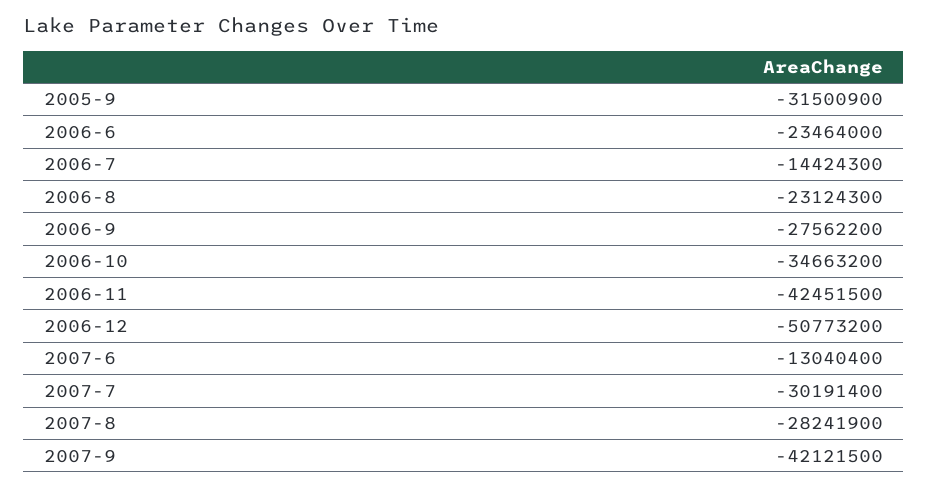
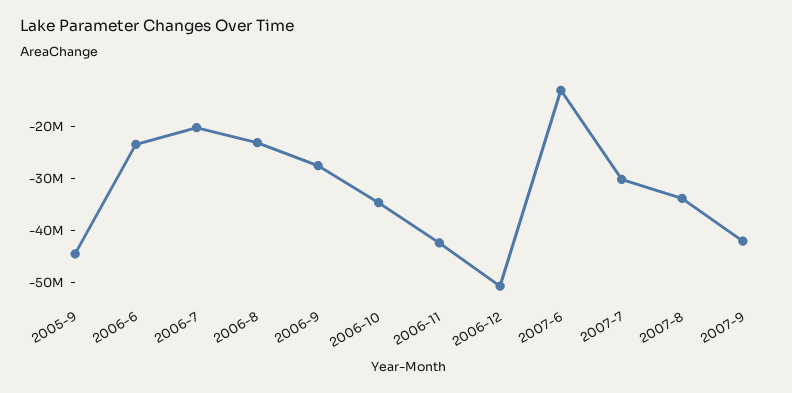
2005-9: -31500900 -> -44000000
2006-7: -14424300 -> -20000000
2007-8: -28241900 -> -34000000

